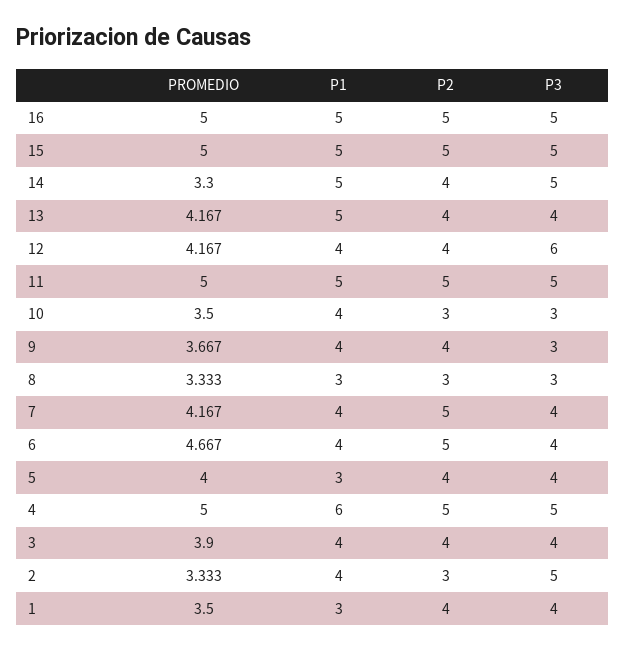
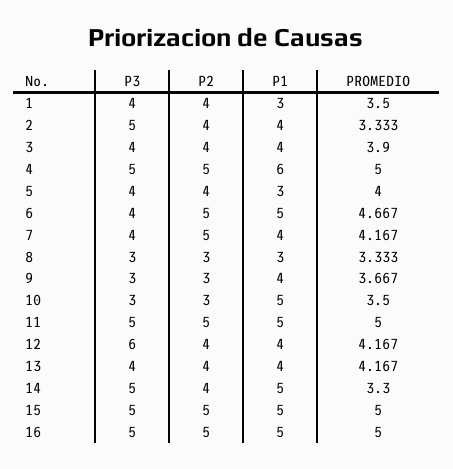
P1, 13: 5 -> 4
P1, 10: 4 -> 5
P2, 9: 4 -> 3
P1, 6: 4 -> 5
P2, 2: 3 -> 4

